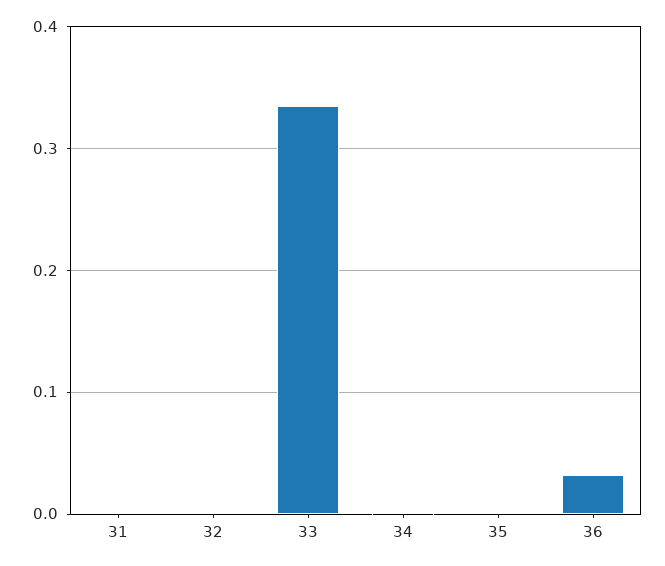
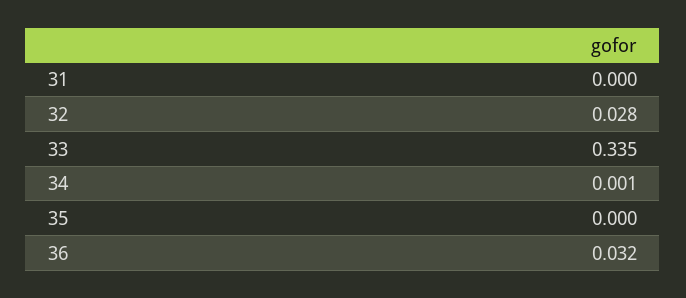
32: 0 -> 0.028

